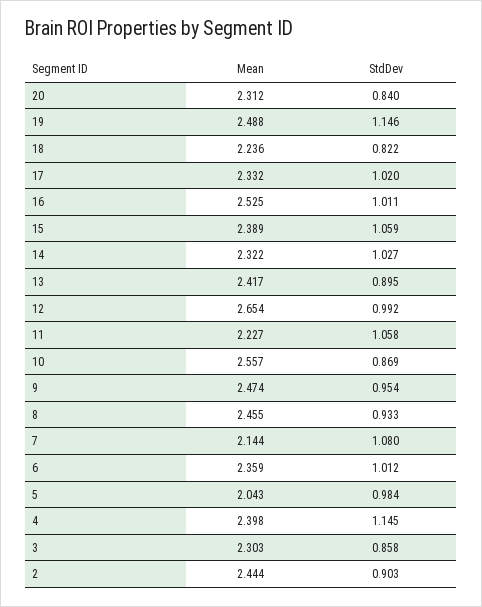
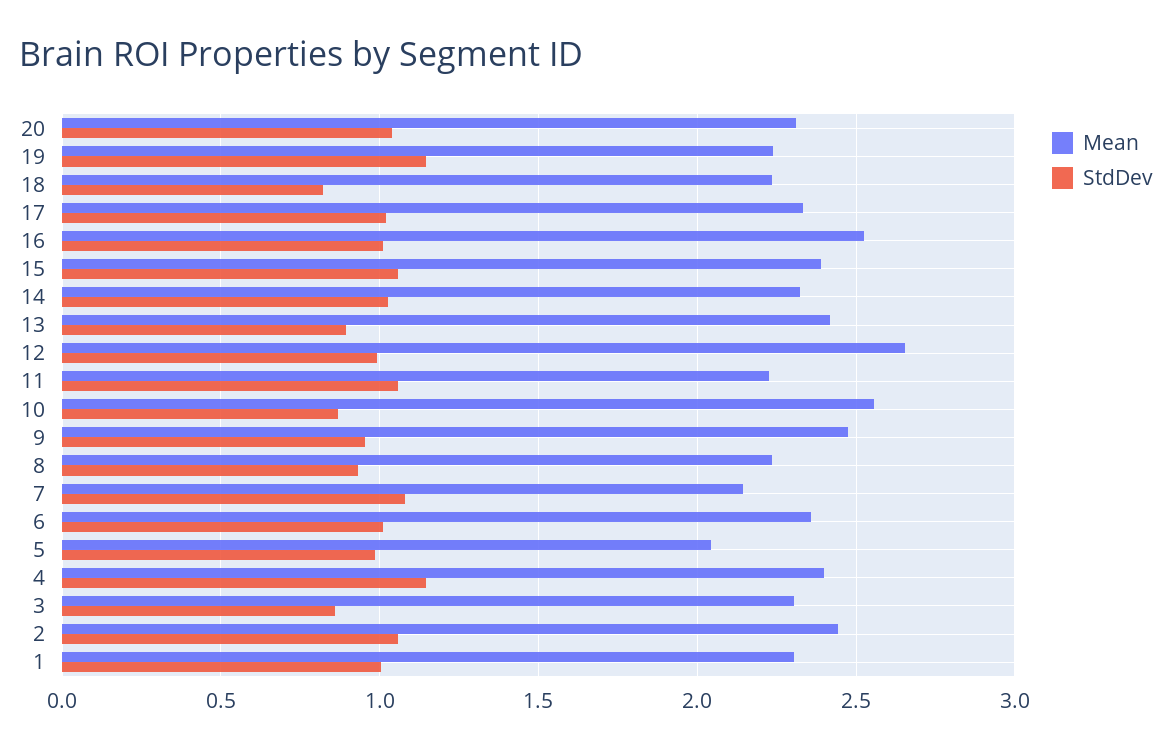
StdDev, 20: 0.84 -> 1.05
Mean, 19: 2.488 -> 2.25
Mean, 8: 2.455 -> 2.25
StdDev, 2: 0.903 -> 1.05
Mean, 1: none -> 2.3
StdDev, 1: none -> 1

